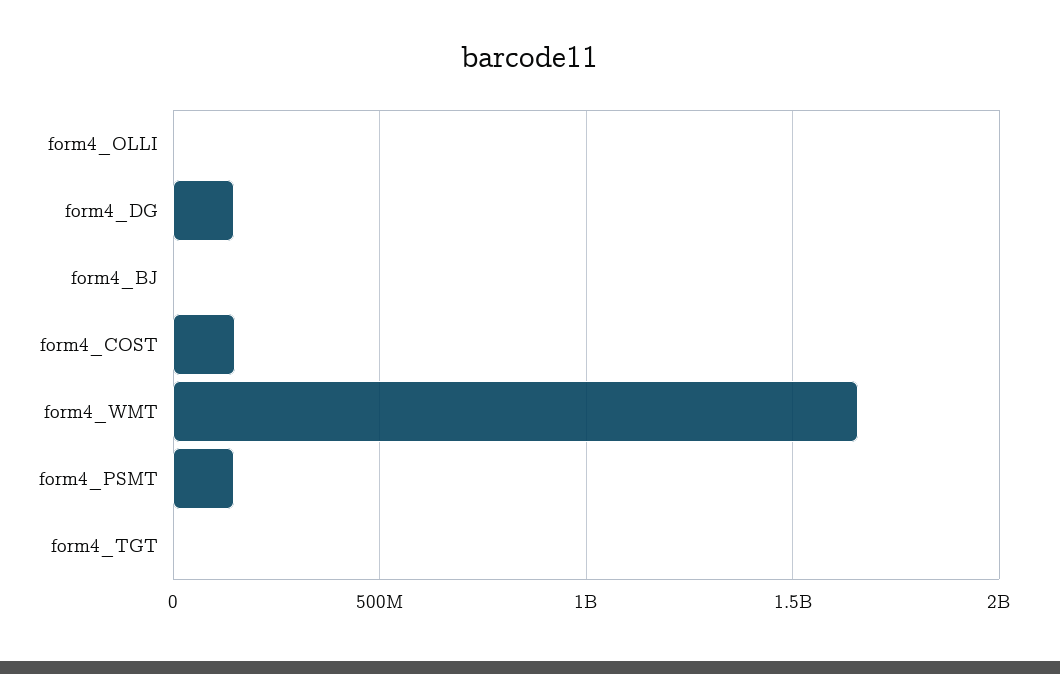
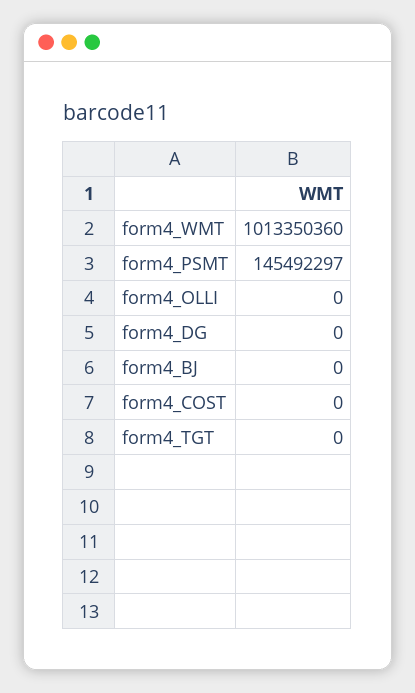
form4_DG: 150000000 -> 0
form4_COST: 150000000 -> 0
form4_WMT: 1650000000 -> 1013350360

